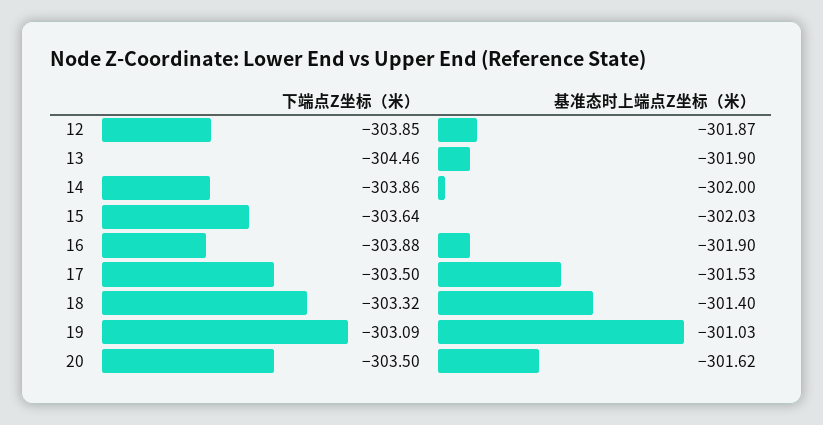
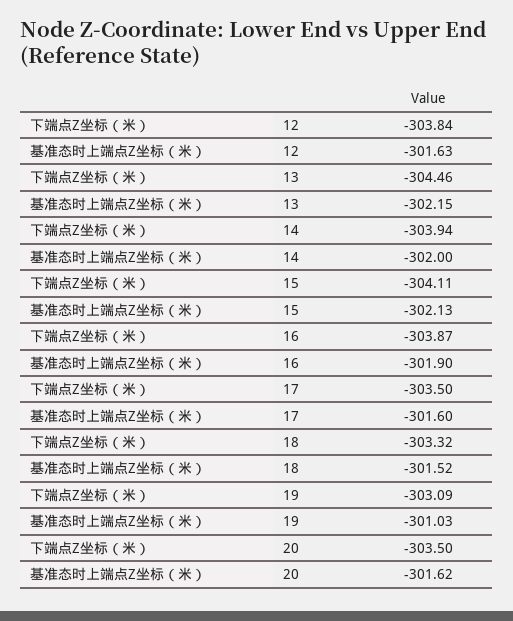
下端点Z坐标（米）, 12: -303.85 -> -303.84
基准态时上端点Z坐标（米）, 12: -301.87 -> -301.63
基准态时上端点Z坐标（米）, 13: -301.9 -> -302.15
下端点Z坐标（米）, 14: -303.86 -> -303.94
下端点Z坐标（米）, 15: -303.64 -> -304.11
基准态时上端点Z坐标（米）, 15: -302.03 -> -302.13
下端点Z坐标（米）, 16: -303.88 -> -303.87
基准态时上端点Z坐标（米）, 17: -301.53 -> -301.6
基准态时上端点Z坐标（米）, 18: -301.4 -> -301.52

